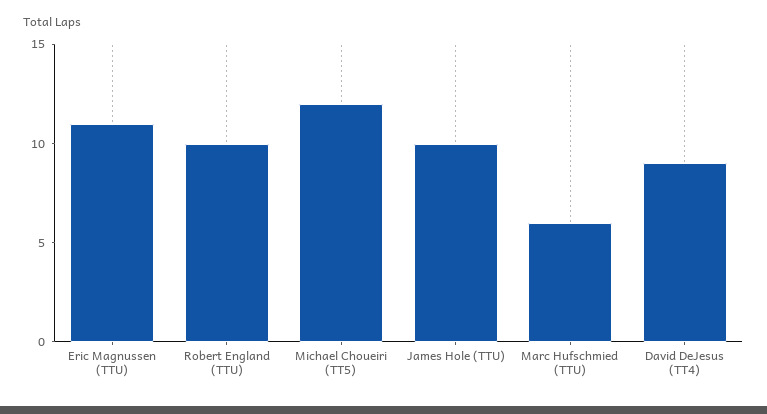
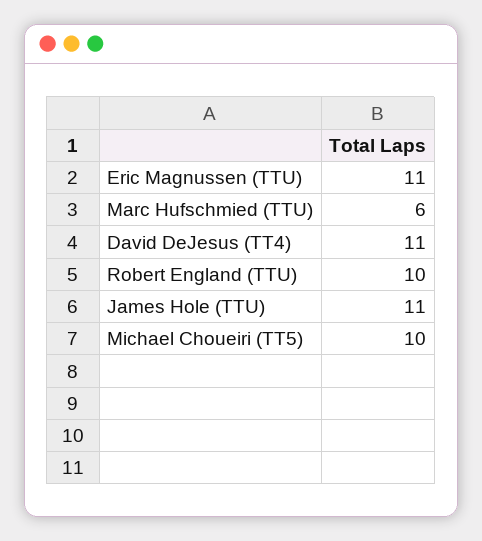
Michael Choueiri (TT5): 12 -> 10
James Hole (TTU): 10 -> 11
David DeJesus (TT4): 9 -> 11

